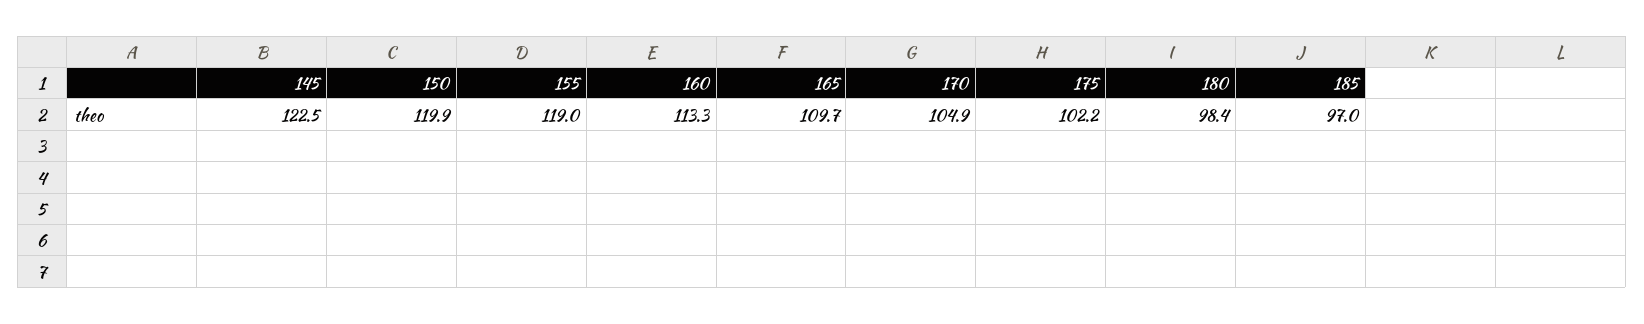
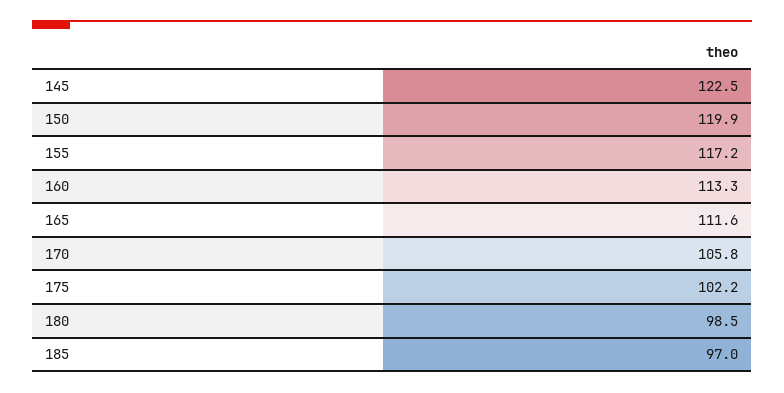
155: 119 -> 117.2
165: 109.7 -> 111.6
170: 104.9 -> 105.8
180: 98.4 -> 98.5

